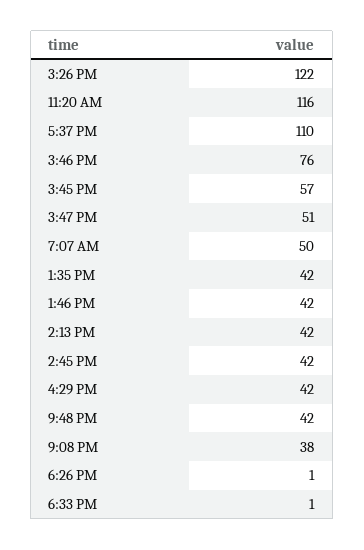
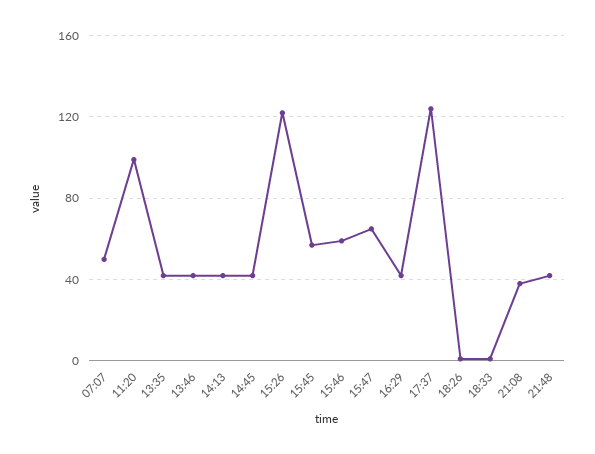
11:20 AM: 116 -> 100
5:37 PM: 110 -> 125
3:46 PM: 76 -> 60
3:47 PM: 51 -> 65

